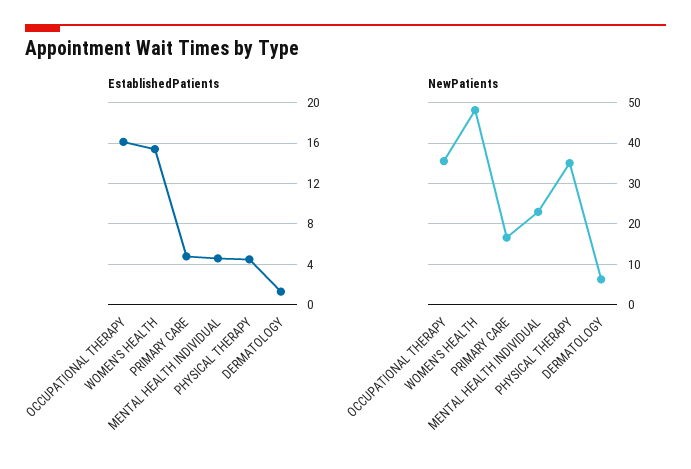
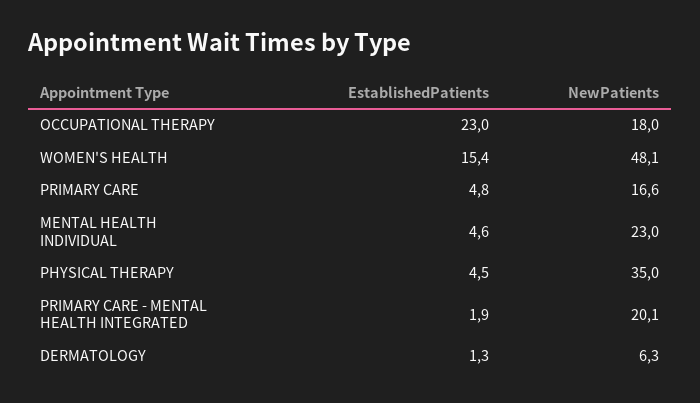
EstablishedPatients, OCCUPATIONAL THERAPY: 16 -> 23
NewPatients, OCCUPATIONAL THERAPY: 36 -> 18
EstablishedPatients, PRIMARY CARE - MENTAL HEALTH INTEGRATED: none -> 1.9
NewPatients, PRIMARY CARE - MENTAL HEALTH INTEGRATED: none -> 20.1

